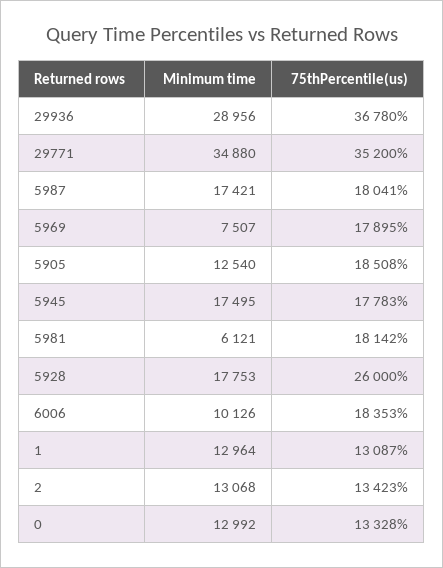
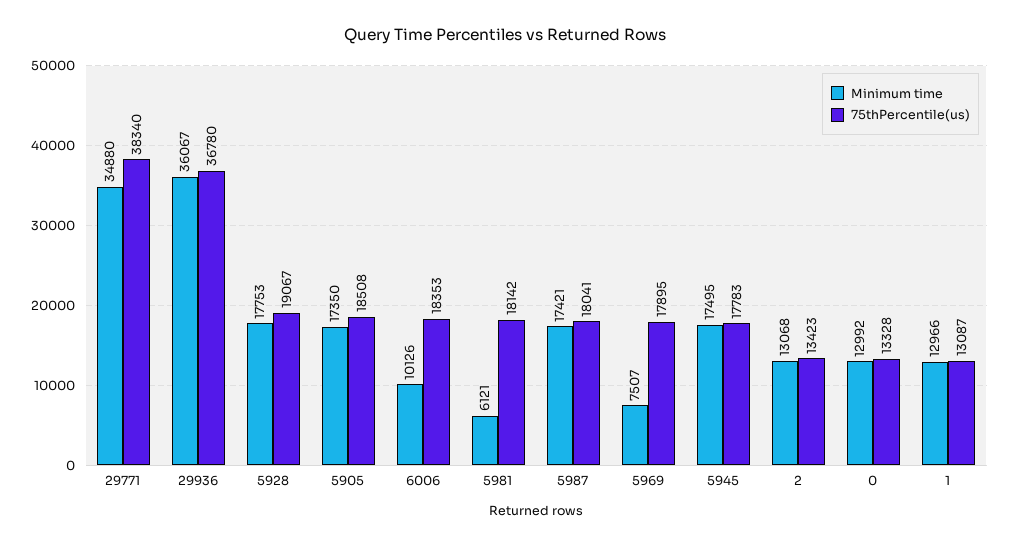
Minimum time, 29936: 28956 -> 36067
75thPercentile(us), 29771: 35200 -> 38340
Minimum time, 5905: 12540 -> 17350
75thPercentile(us), 5928: 26000 -> 19067
Minimum time, 1: 12964 -> 12966

